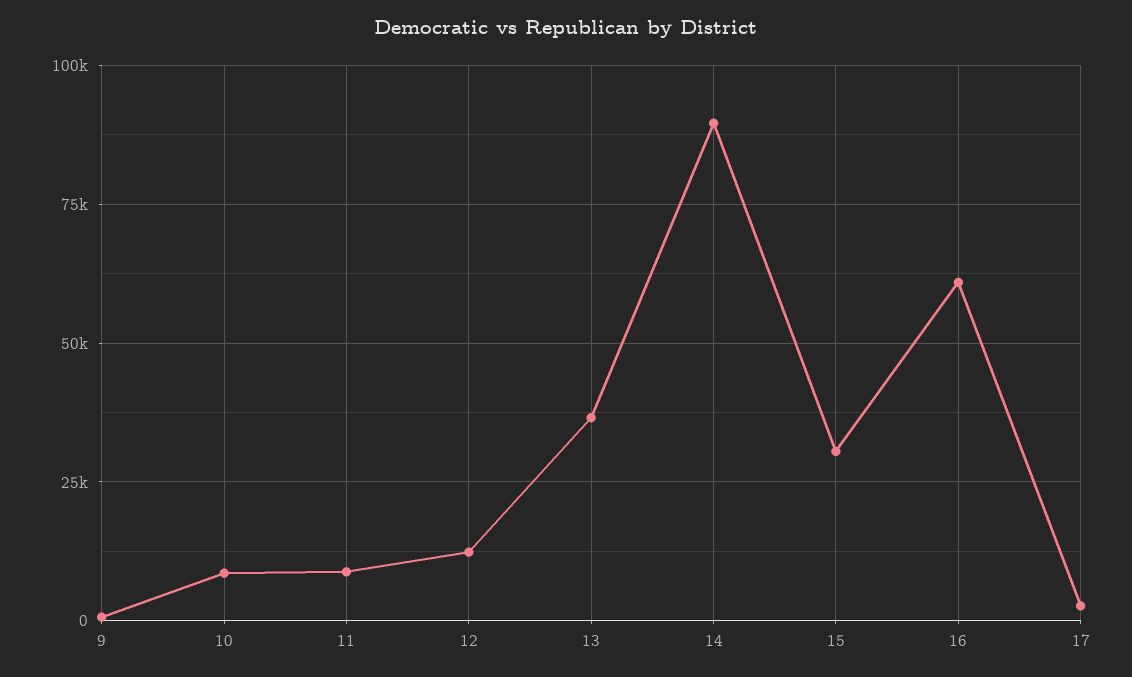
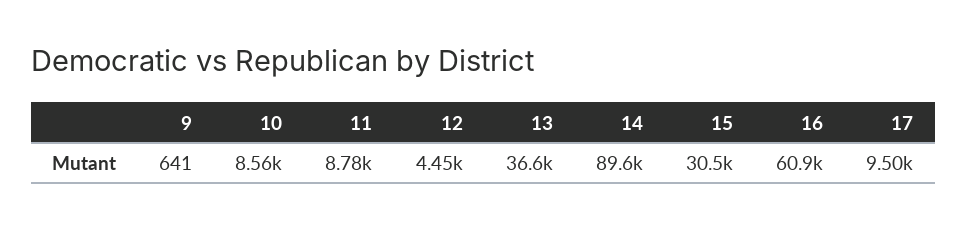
12: 12500 -> 4450
17: 2500 -> 9500

